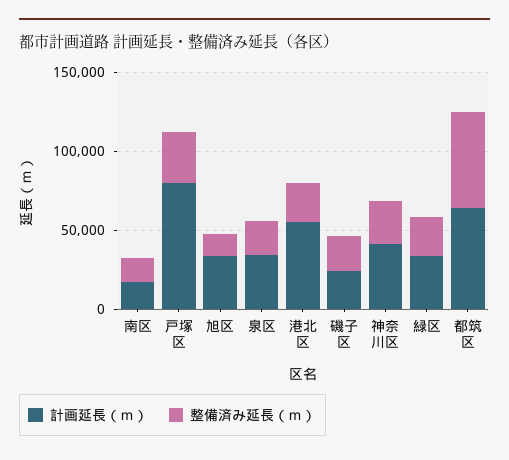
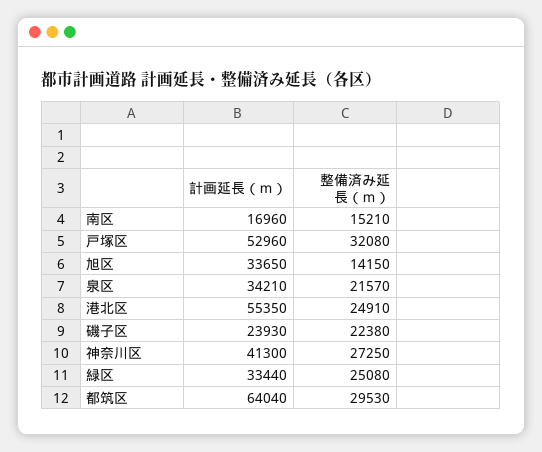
計画延長（ｍ）, 戸塚区: 80000 -> 52960
整備済み延長（ｍ）, 都筑区: 60000 -> 29530

